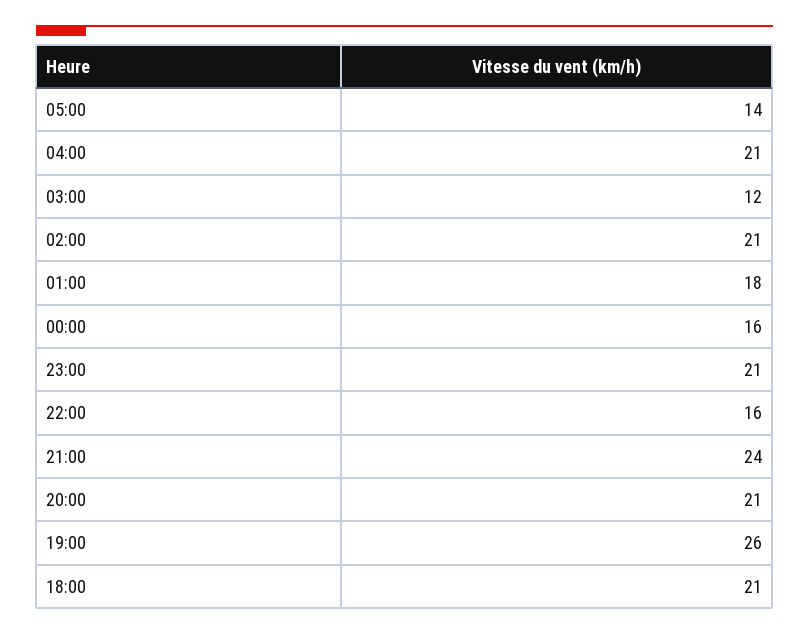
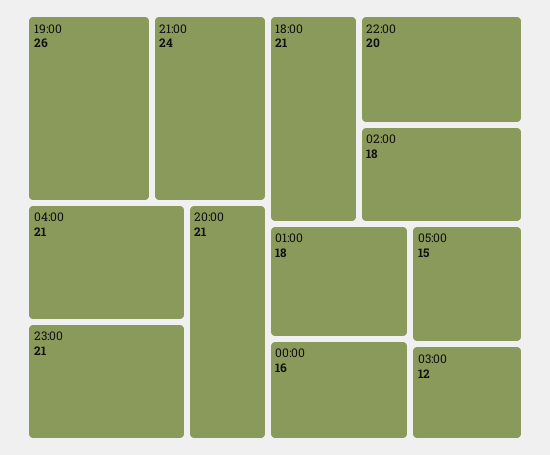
05:00: 14 -> 15
02:00: 21 -> 18
22:00: 16 -> 20

